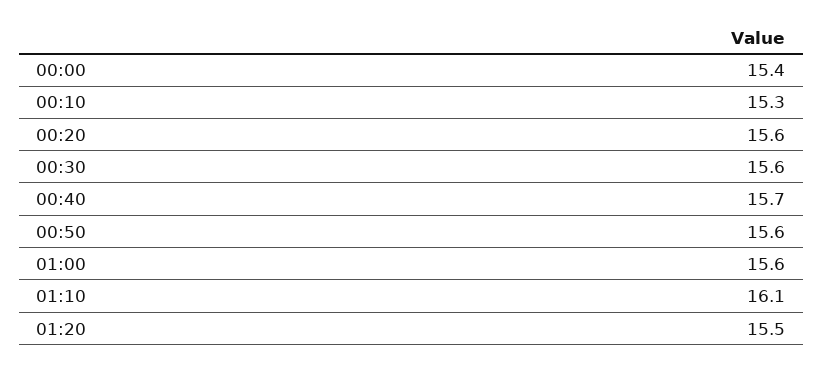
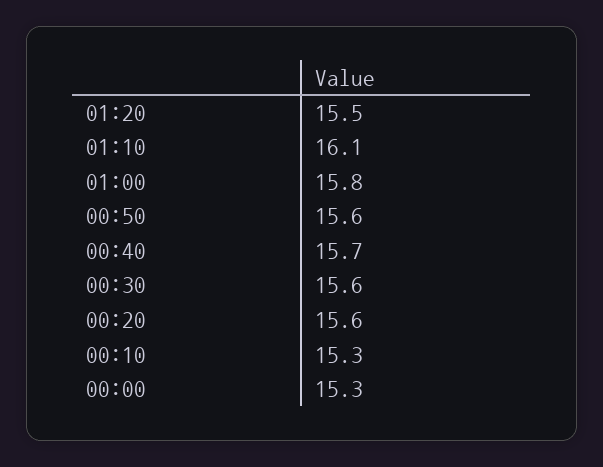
00:00: 15.4 -> 15.3
01:00: 15.6 -> 15.8

